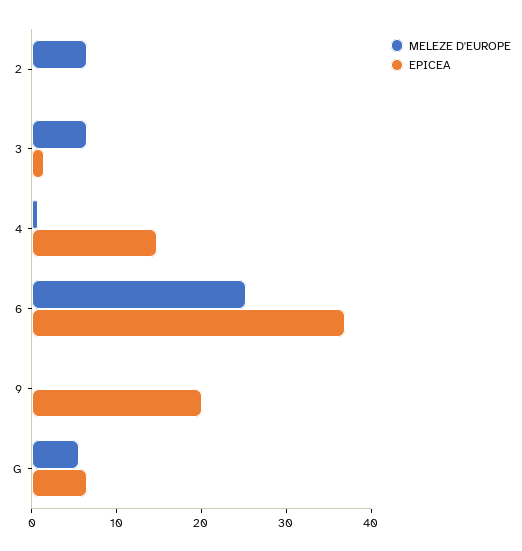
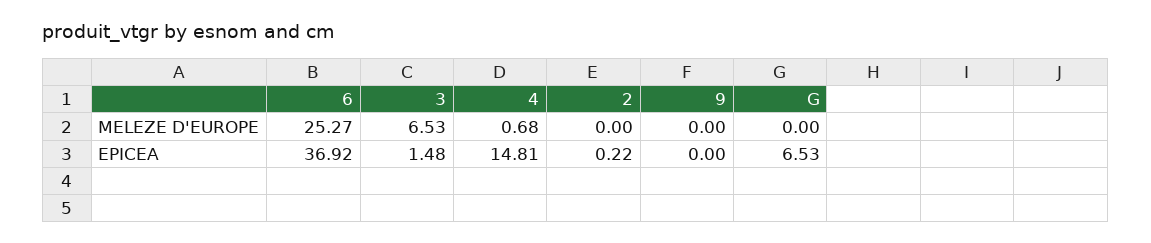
MELEZE D'EUROPE, 2: 6 -> 0
EPICEA, 9: 20 -> 0
MELEZE D'EUROPE, G: 6 -> 0

